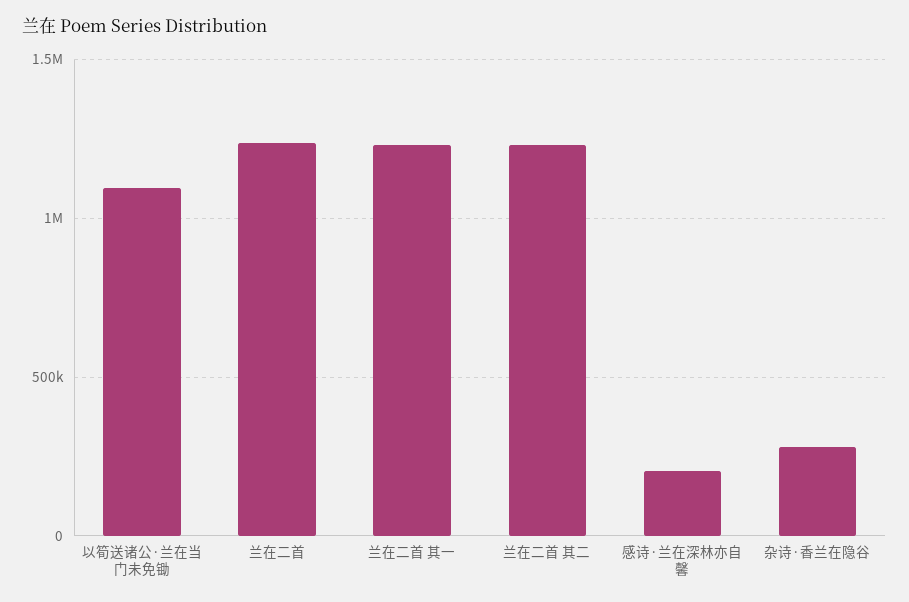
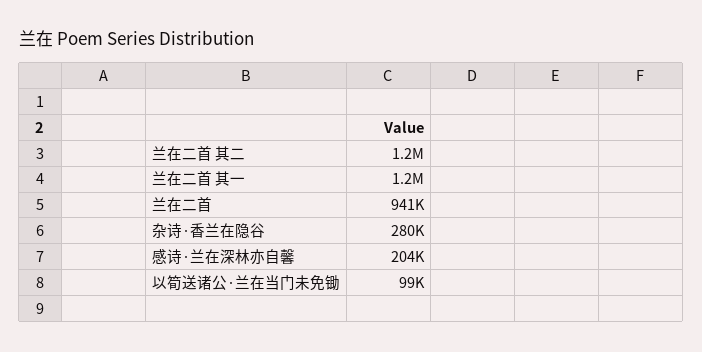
以筍送诸公·兰在当门未免锄: 1100000 -> 99000
兰在二首: 1250000 -> 941000

